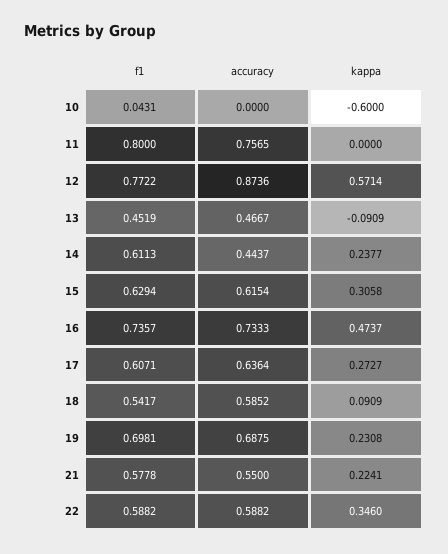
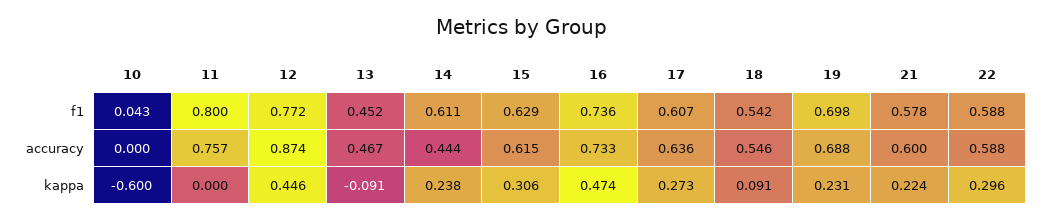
kappa, 12: 0.5714 -> 0.446
accuracy, 18: 0.5852 -> 0.546
accuracy, 21: 0.55 -> 0.6
kappa, 22: 0.346 -> 0.296

